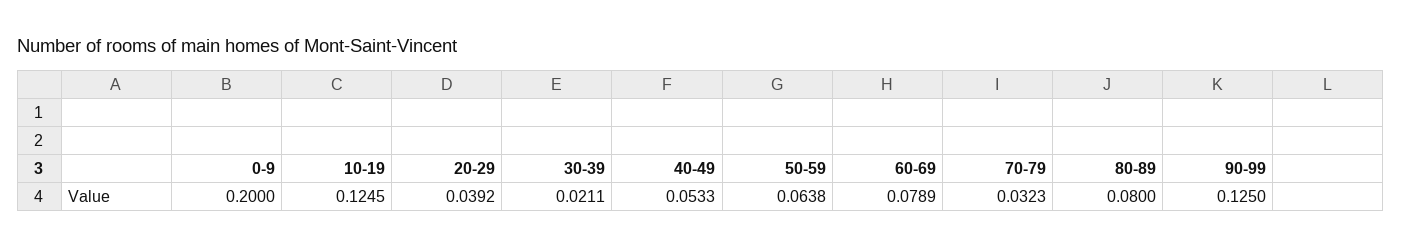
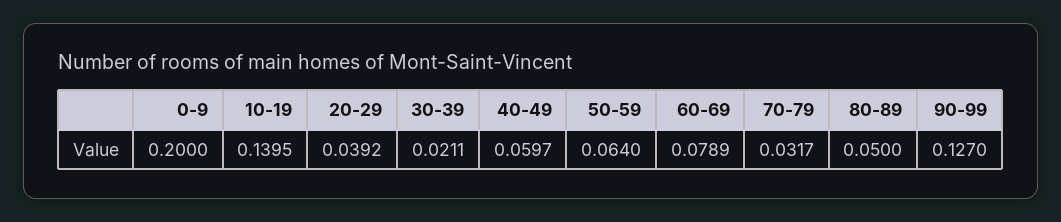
10-19: 0.1245 -> 0.1395
40-49: 0.0533 -> 0.0597
50-59: 0.0638 -> 0.064
70-79: 0.0323 -> 0.0317
80-89: 0.08 -> 0.05
90-99: 0.125 -> 0.127

